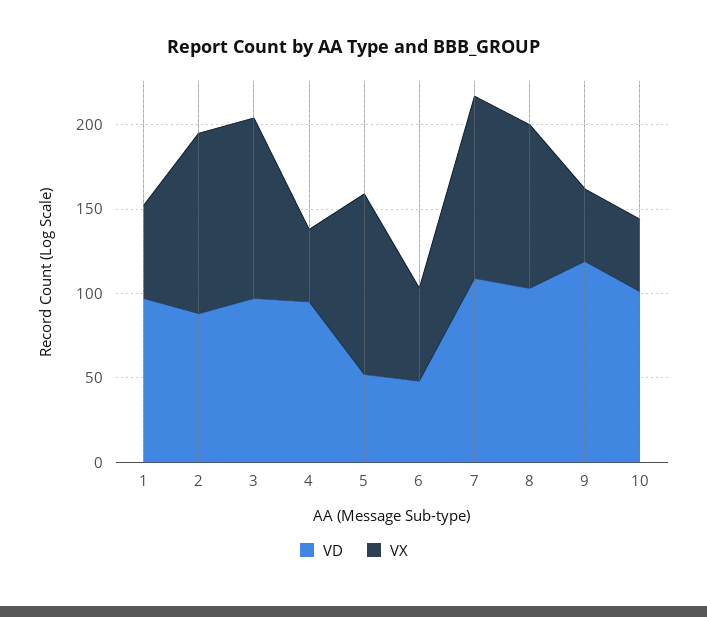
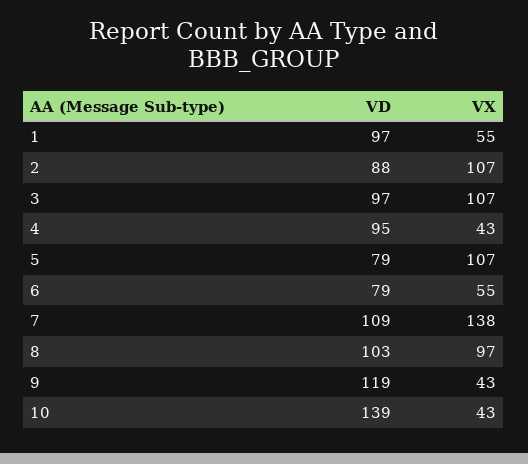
VD, 5: 50 -> 79
VD, 6: 50 -> 79
VX, 7: 110 -> 138
VD, 10: 100 -> 139

